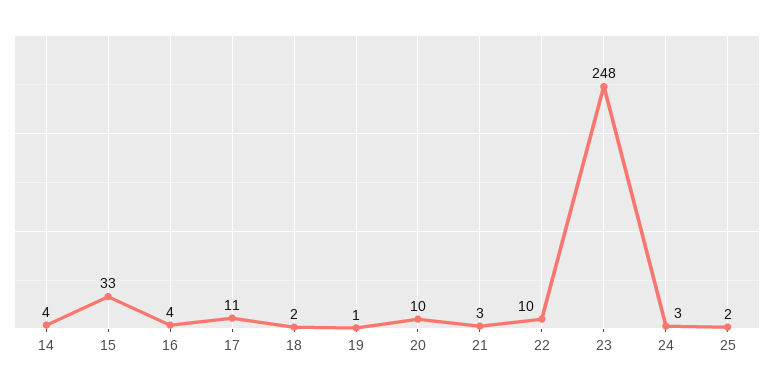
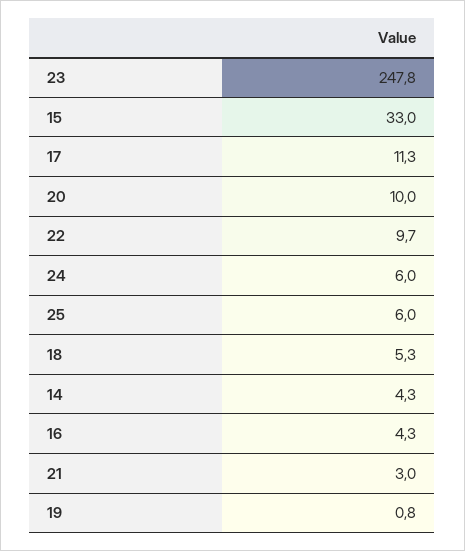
18: 2 -> 5.3
24: 3 -> 6
25: 2 -> 6

